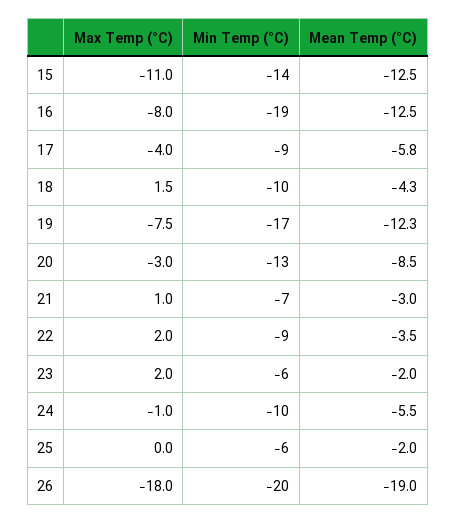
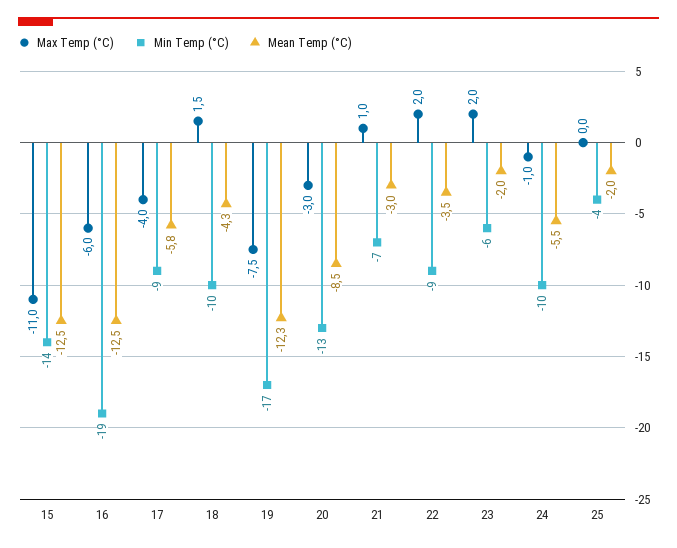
Max Temp (°C), 16: -8 -> -6
Min Temp (°C), 25: -6 -> -4
Max Temp (°C), 26: -18 -> none
Min Temp (°C), 26: -20 -> none
Mean Temp (°C), 26: -19 -> none

